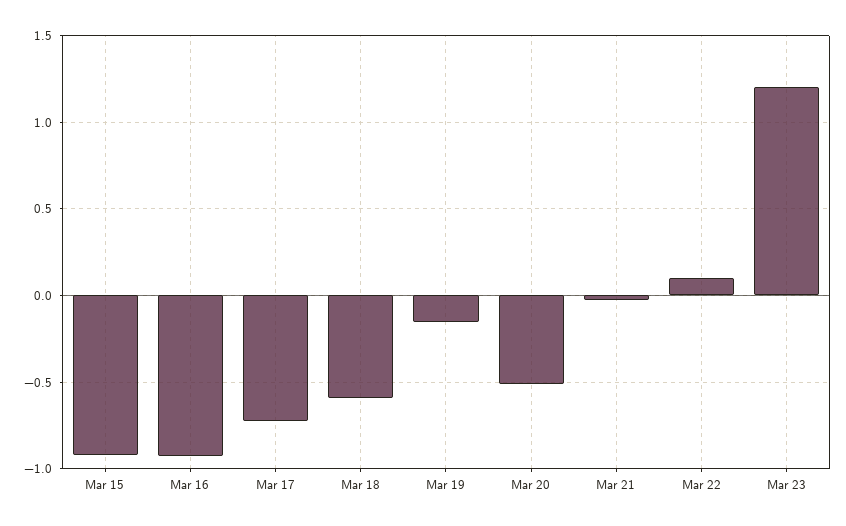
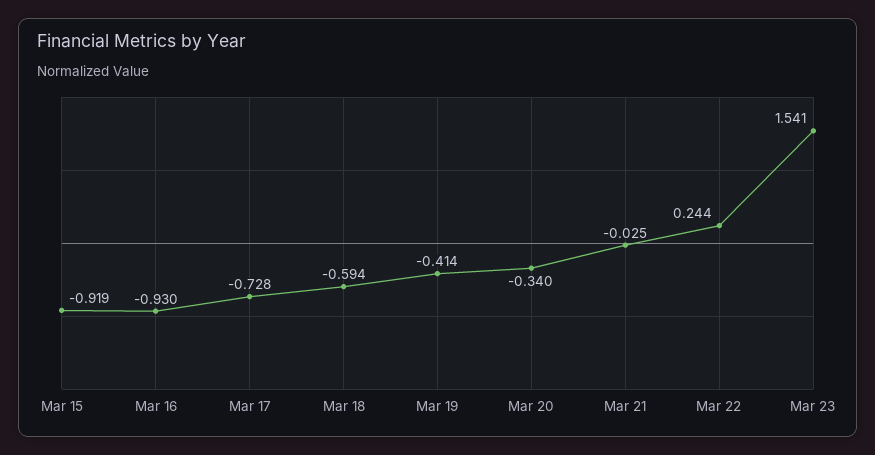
Mar 19: -0.15 -> -0.414
Mar 20: -0.5 -> -0.34
Mar 22: 0.1 -> 0.244
Mar 23: 1.2 -> 1.541

